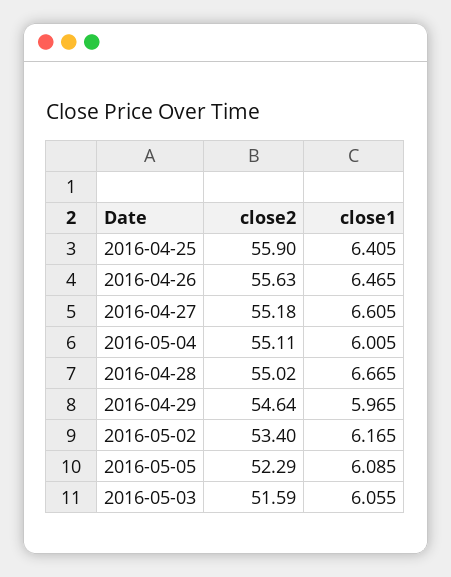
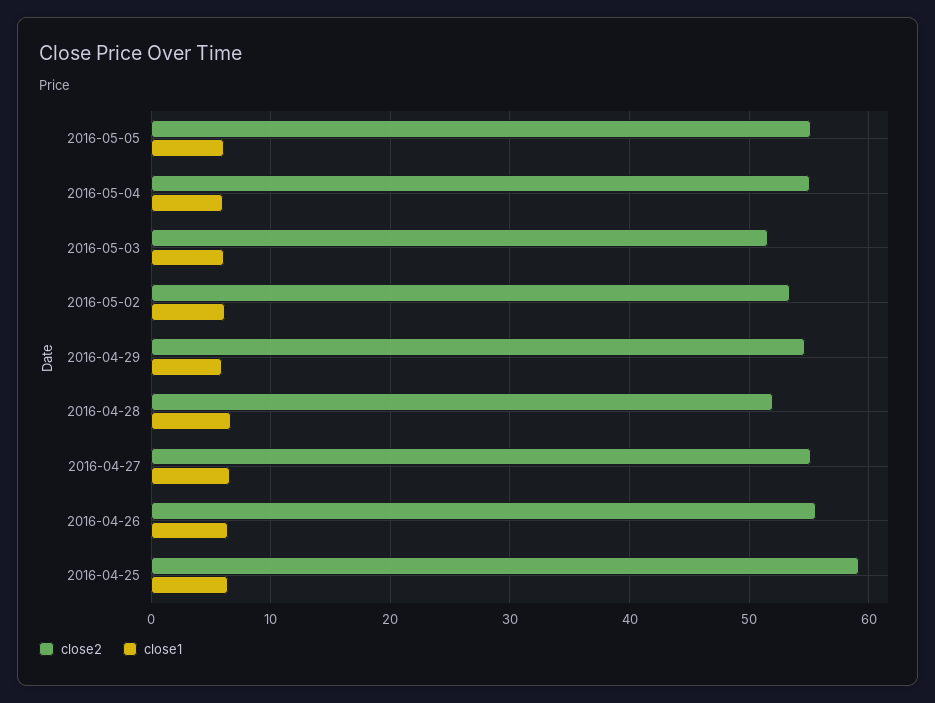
close2, 2016-04-25: 55.9 -> 59
close2, 2016-04-28: 55.02 -> 52
close2, 2016-05-05: 52.29 -> 55

